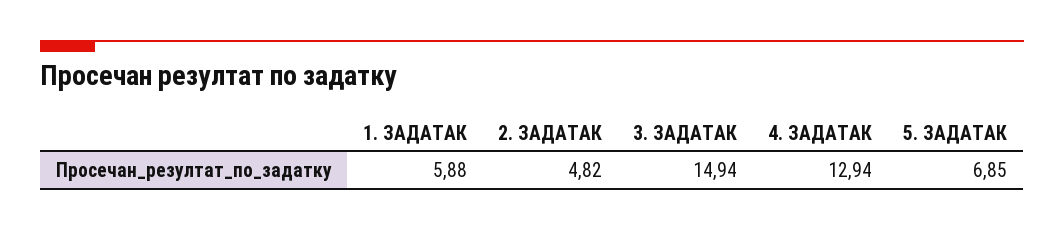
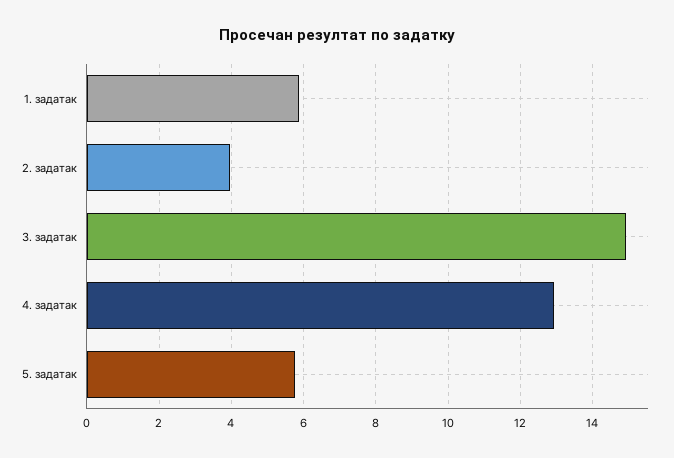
2. ЗАДАТАК: 4.82 -> 4
5. ЗАДАТАК: 6.85 -> 5.8

